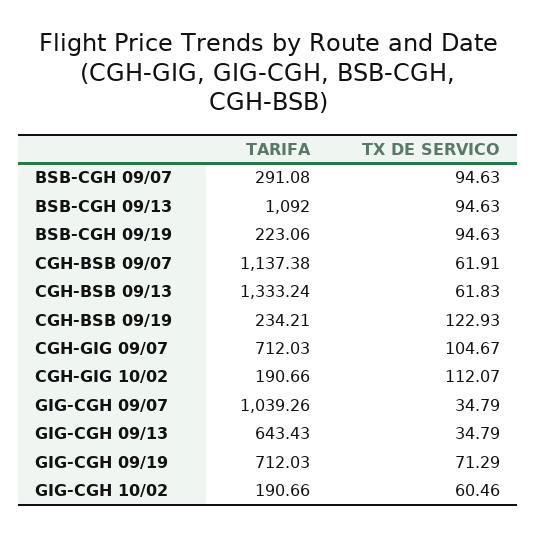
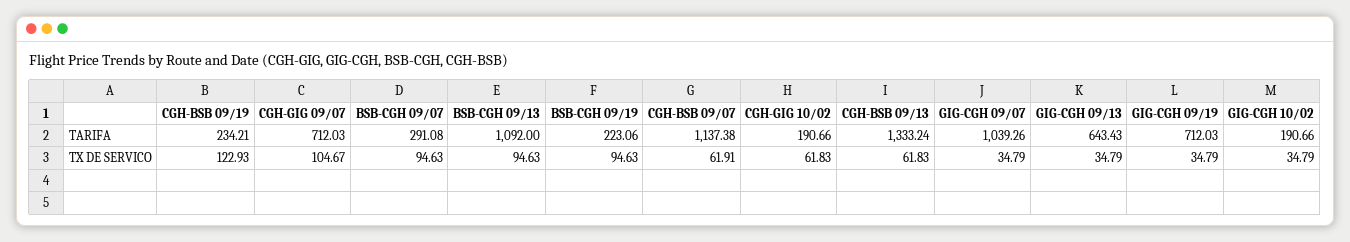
TX DE SERVICO, CGH-GIG 10/02: 112.07 -> 61.83
TX DE SERVICO, GIG-CGH 09/19: 71.29 -> 34.79
TX DE SERVICO, GIG-CGH 10/02: 60.46 -> 34.79

